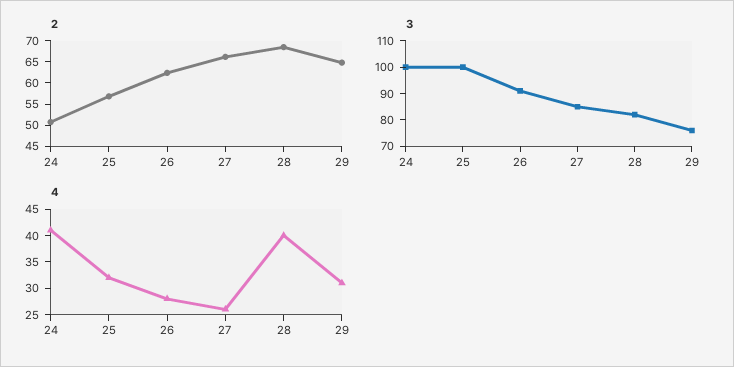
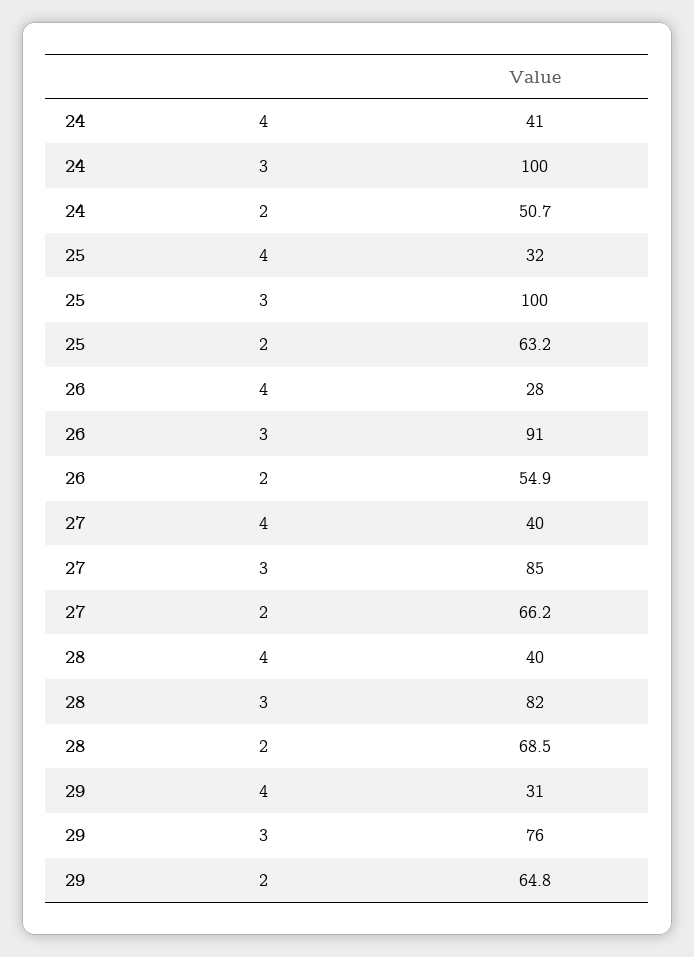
2, 25: 57.5 -> 63.2
2, 26: 62.5 -> 54.9
4, 27: 25 -> 40

